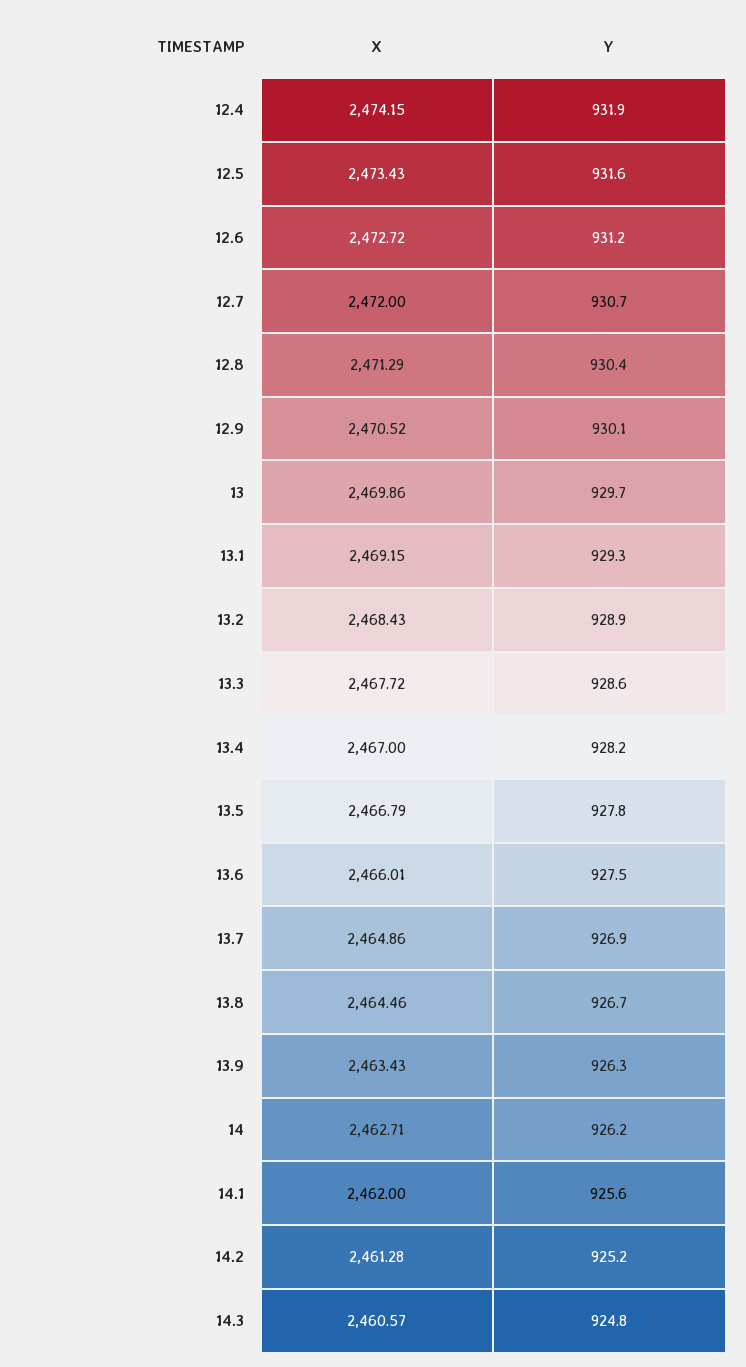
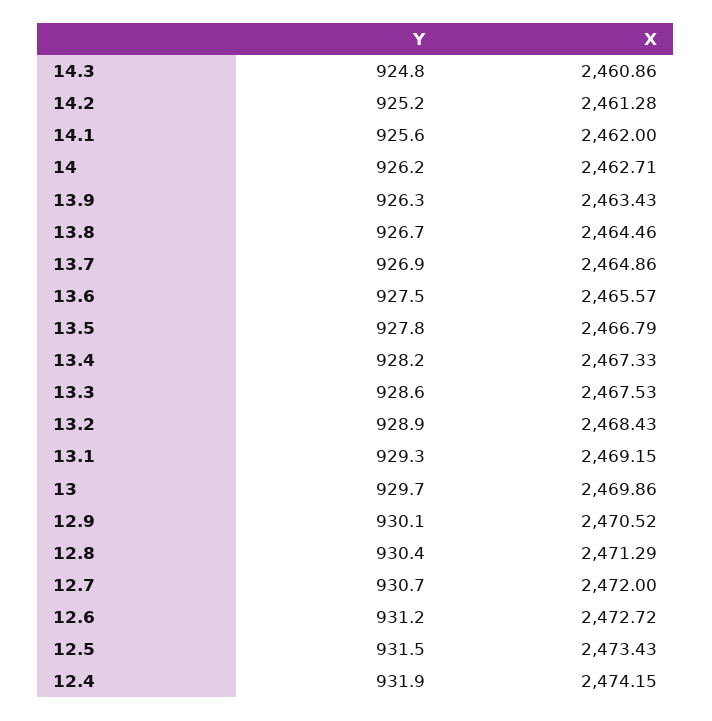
Y, 12.5: 931.6 -> 931.5
X, 13.3: 2467.72 -> 2467.53
X, 13.4: 2467 -> 2467.33
X, 13.6: 2466.01 -> 2465.57
X, 14.3: 2460.57 -> 2460.86

